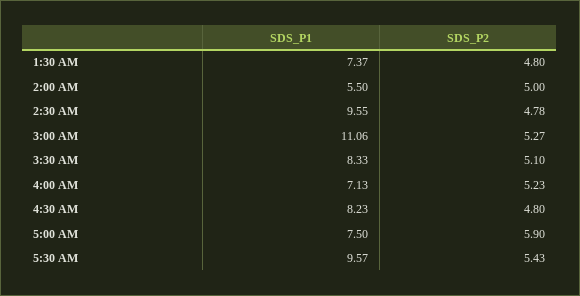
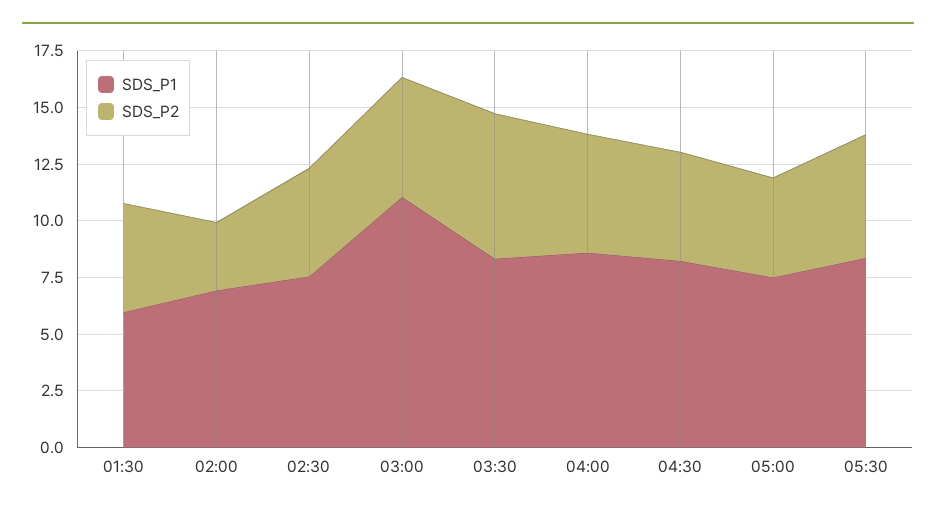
SDS_P1, 1:30 AM: 7.37 -> 6
SDS_P1, 2:00 AM: 5.5 -> 7
SDS_P2, 2:00 AM: 5 -> 3
SDS_P1, 2:30 AM: 9.55 -> 7.5
SDS_P2, 3:30 AM: 5.1 -> 6.5
SDS_P1, 4:00 AM: 7.13 -> 8.5
SDS_P2, 5:00 AM: 5.9 -> 4.5
SDS_P1, 5:30 AM: 9.57 -> 8.5

